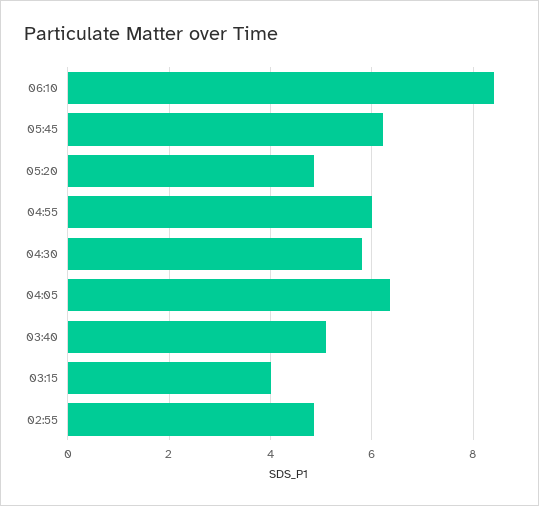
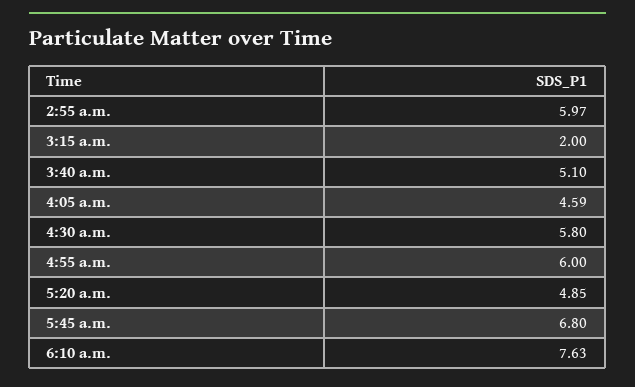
06:10: 8.4 -> 7.63
05:45: 6.2 -> 6.8
04:05: 6.4 -> 4.59
03:15: 4 -> 2
02:55: 4.8 -> 5.97

